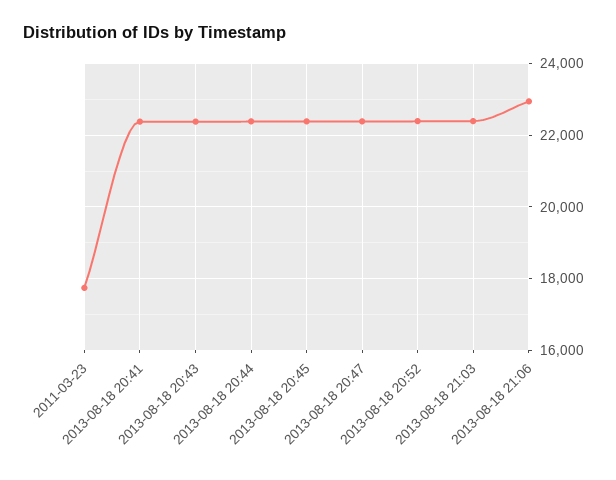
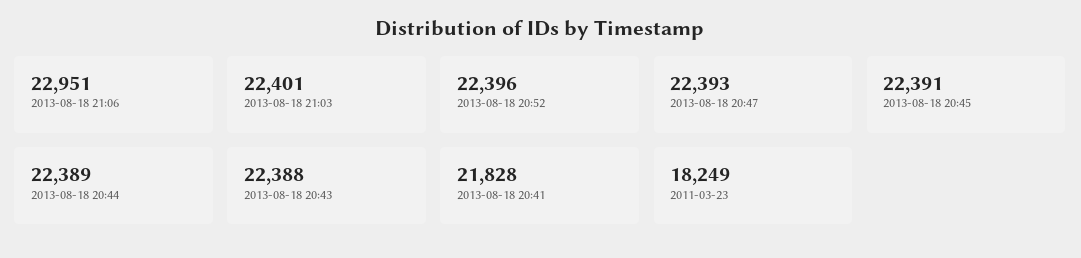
2011-03-23: 17800 -> 18249
2013-08-18 20:41: 22400 -> 21828

